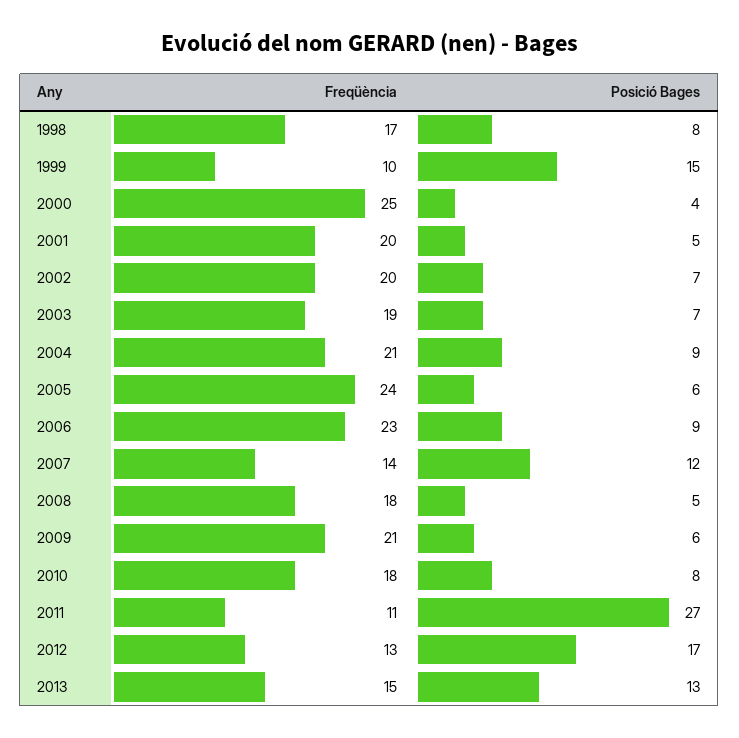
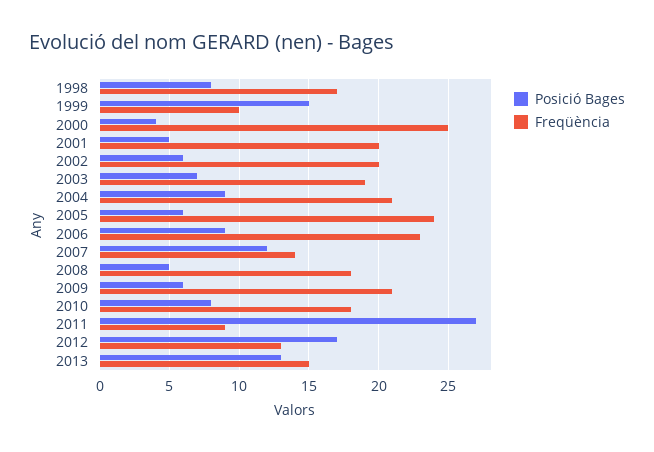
Posició Bages, 2002: 7 -> 6
Freqüència, 2011: 11 -> 9

